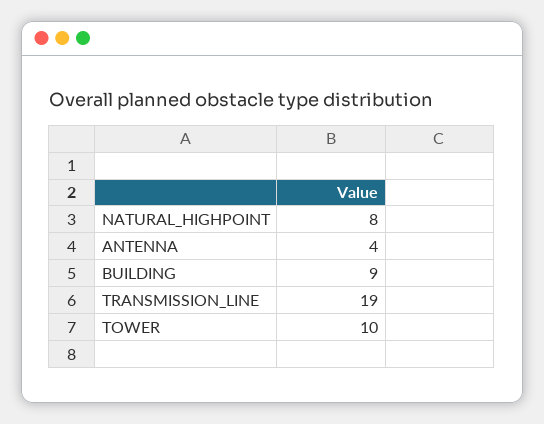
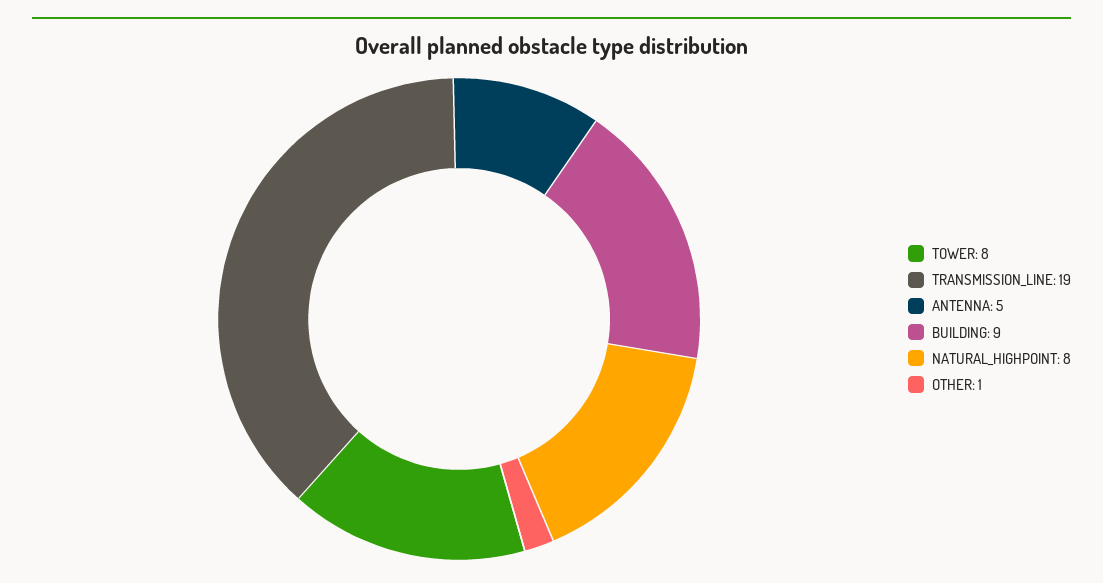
ANTENNA: 4 -> 5
TOWER: 10 -> 8
OTHER: none -> 1

